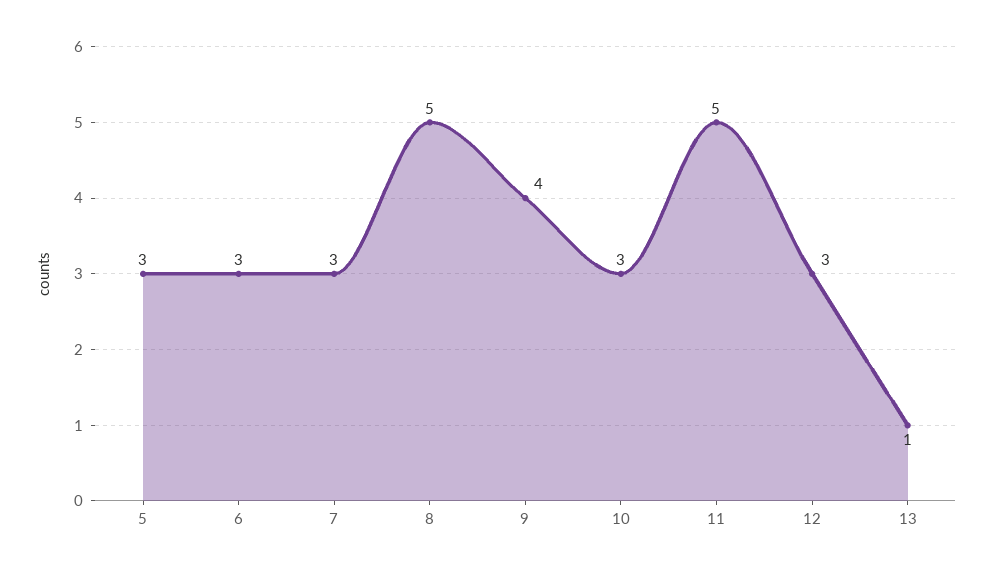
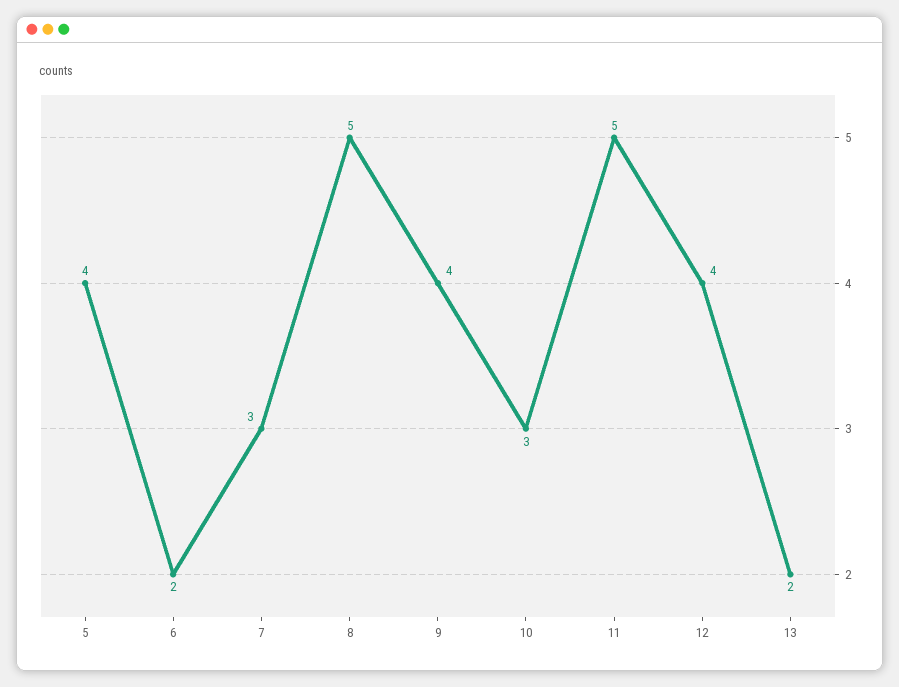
5: 3 -> 4
6: 3 -> 2
12: 3 -> 4
13: 1 -> 2

